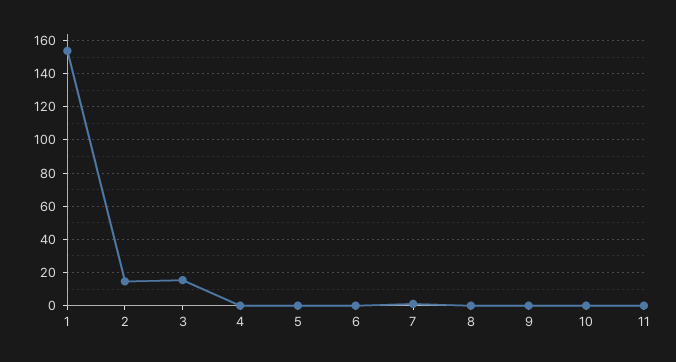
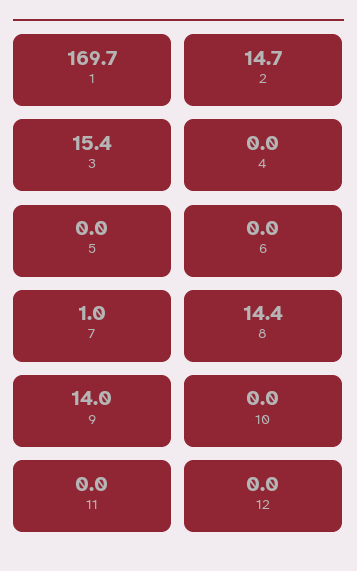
1: 155 -> 169.7
8: 0 -> 14.4
9: 0 -> 14
12: none -> 0

